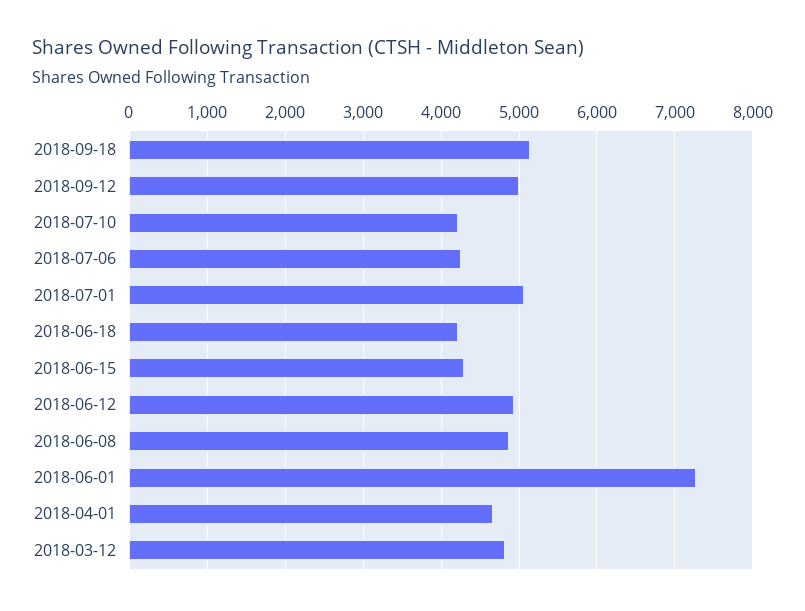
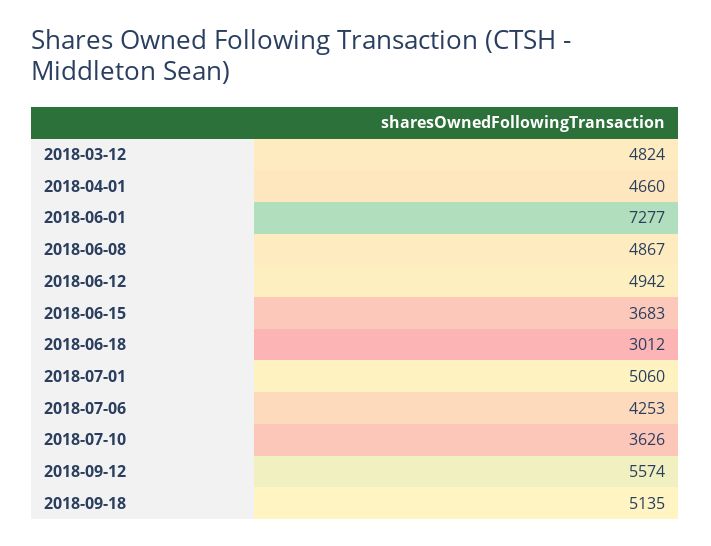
2018-09-12: 5000 -> 5574
2018-07-10: 4200 -> 3626
2018-06-18: 4200 -> 3012
2018-06-15: 4300 -> 3683

